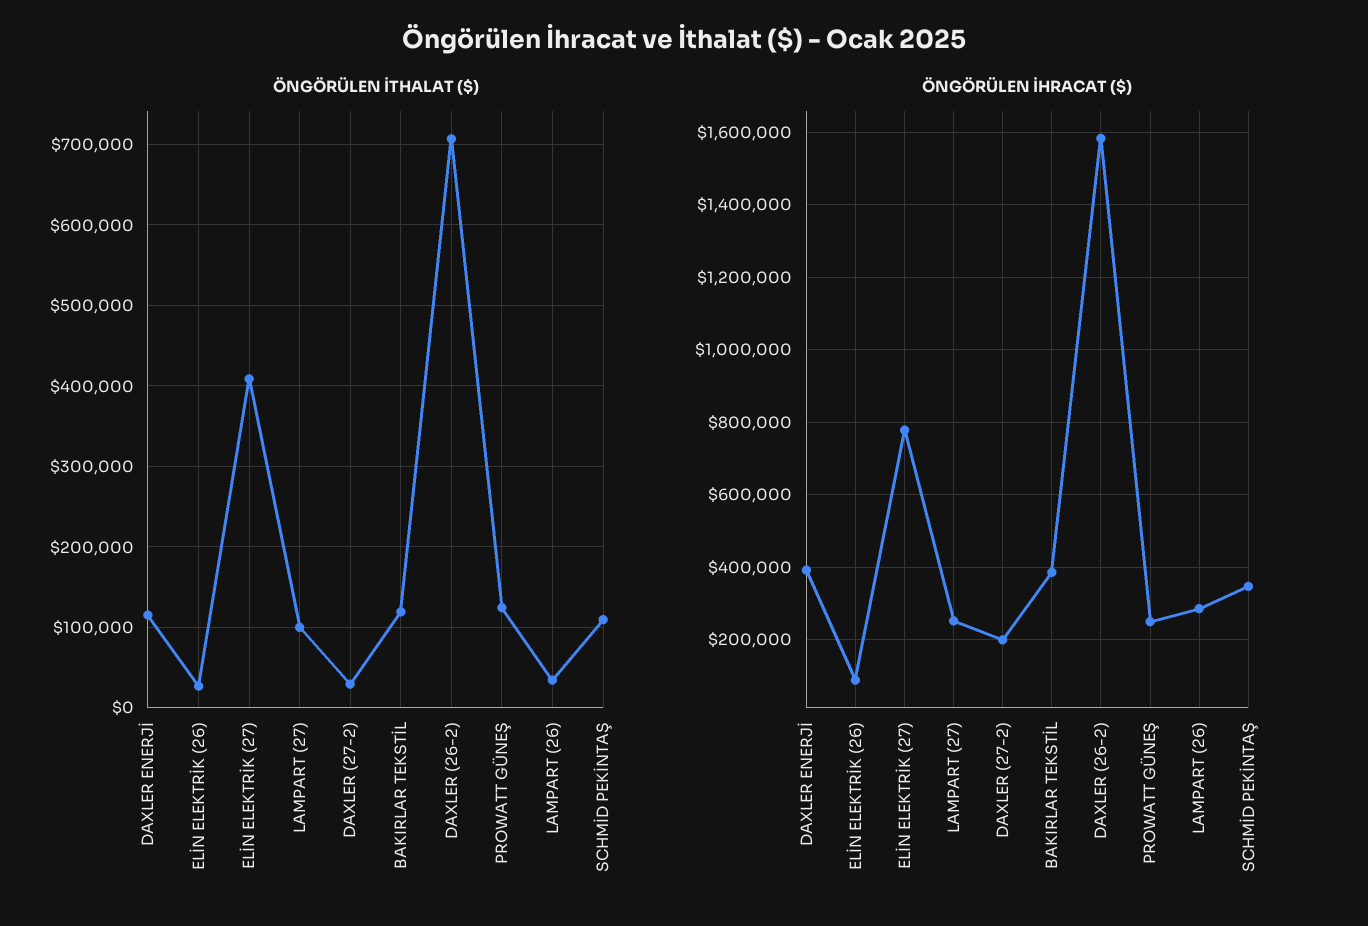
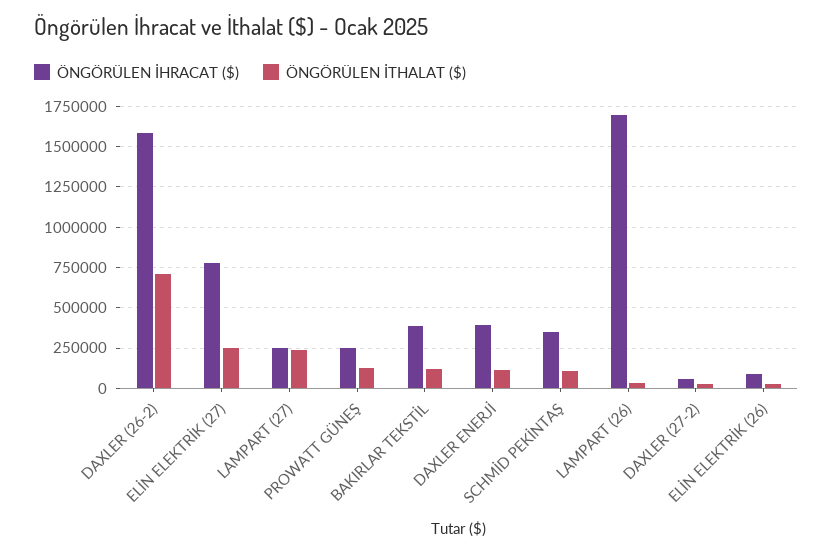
ÖNGÖRÜLEN İTHALAT ($), ELİN ELEKTRİK (27): 410000 -> 250000
ÖNGÖRÜLEN İTHALAT ($), LAMPART (27): 100000 -> 250000
ÖNGÖRÜLEN İHRACAT ($), DAXLER (27-2): 200000 -> 50000
ÖNGÖRÜLEN İHRACAT ($), LAMPART (26): 280000 -> 1700000

